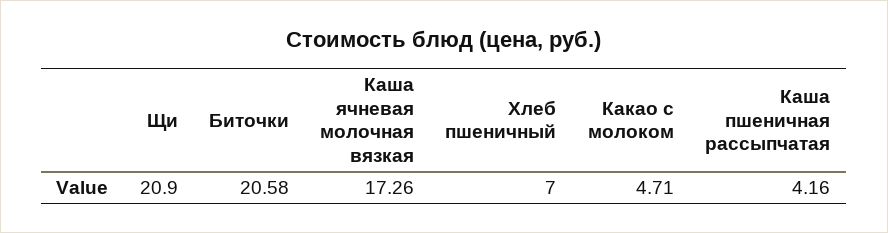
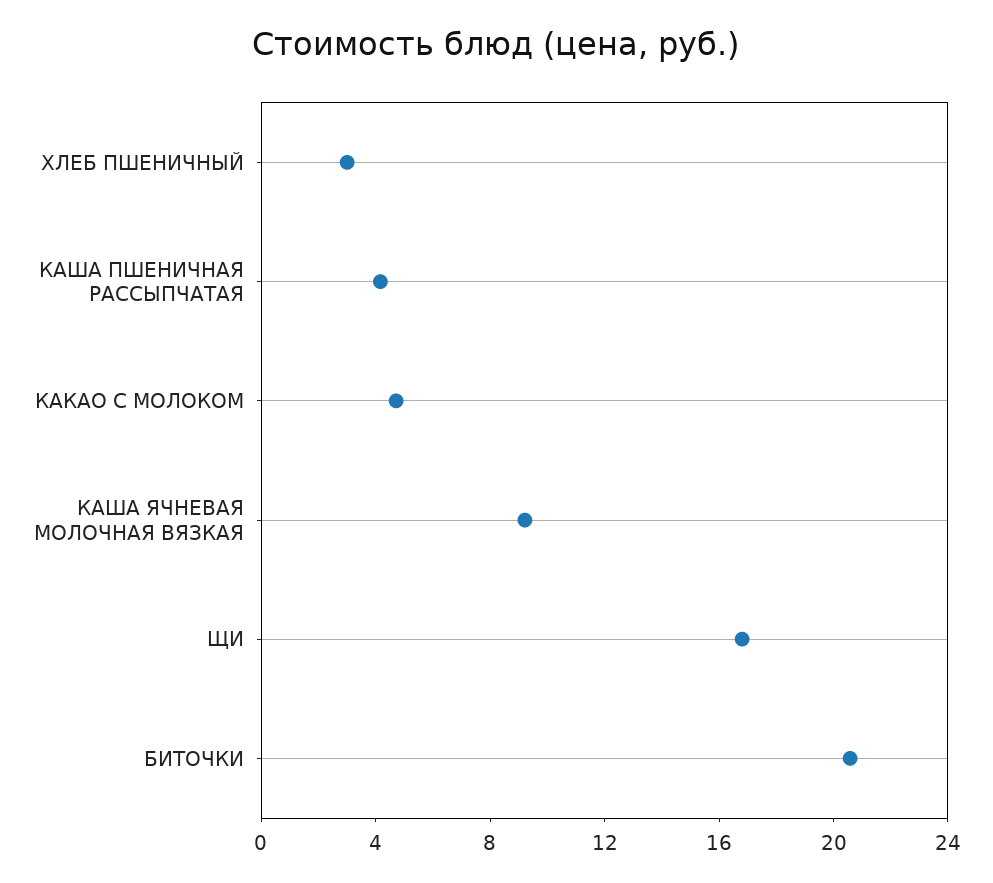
Щи: 20.9 -> 17
Каша ячневая молочная вязкая: 17.26 -> 9
Хлеб пшеничный: 7 -> 3

